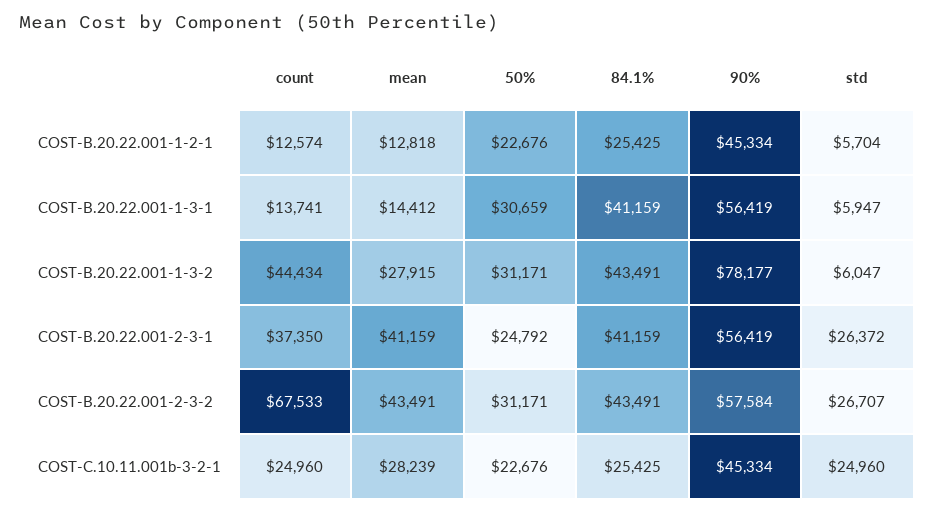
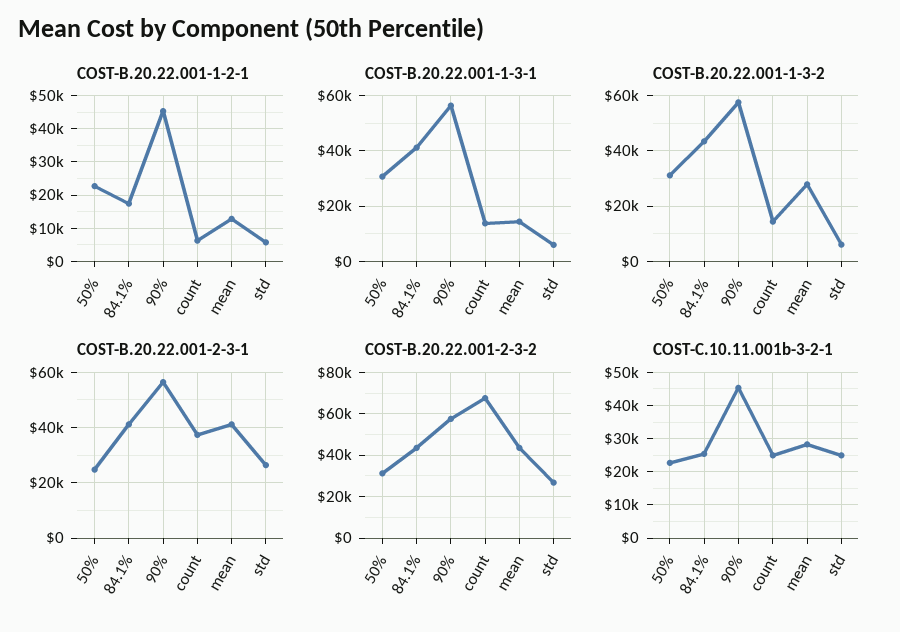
COST-B.20.22.001-1-2-1, count: 12574 -> 6000
COST-B.20.22.001-1-2-1, 84.1%: 25425 -> 18000
COST-B.20.22.001-1-3-2, count: 44434 -> 15000
COST-B.20.22.001-1-3-2, 90%: 78177 -> 57500

